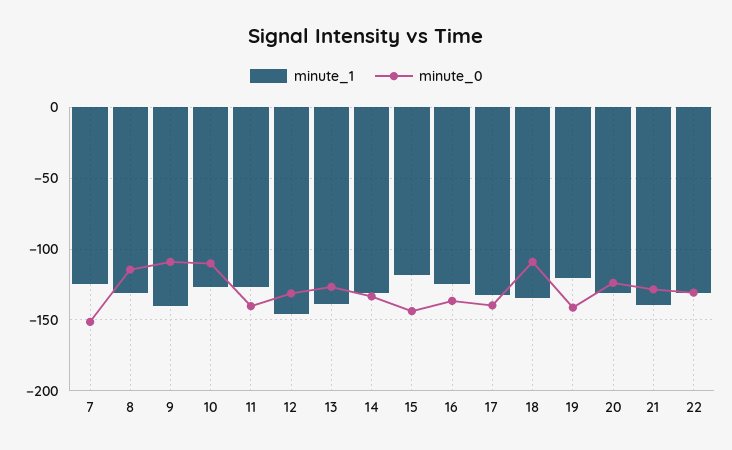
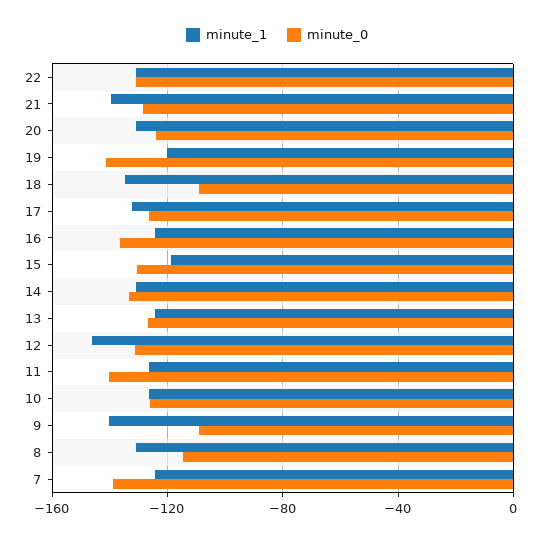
minute_0, 7: -150 -> -140
minute_0, 10: -110 -> -125
minute_1, 13: -140 -> -125
minute_0, 15: -145 -> -130
minute_0, 17: -140 -> -125

